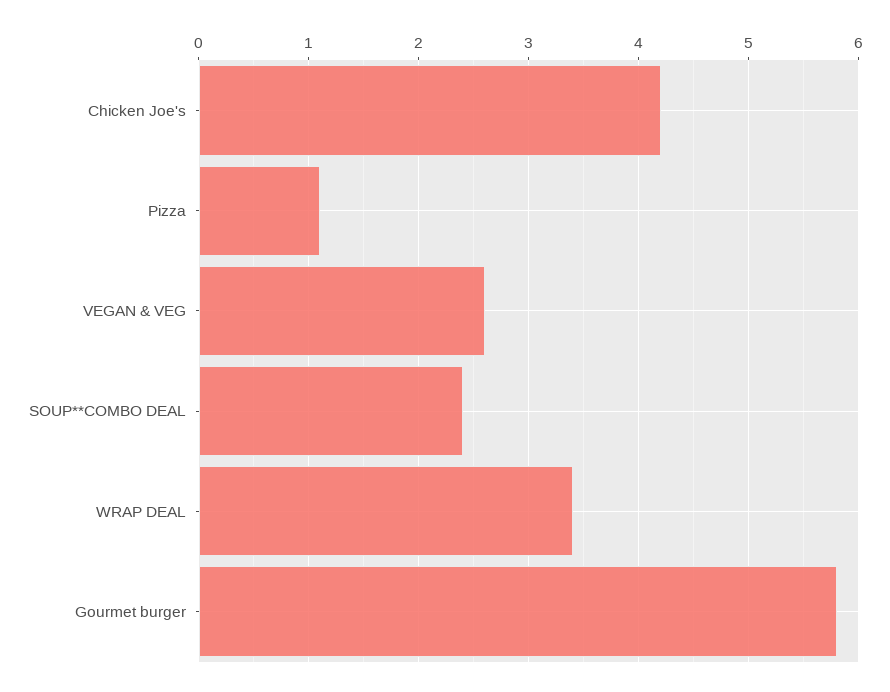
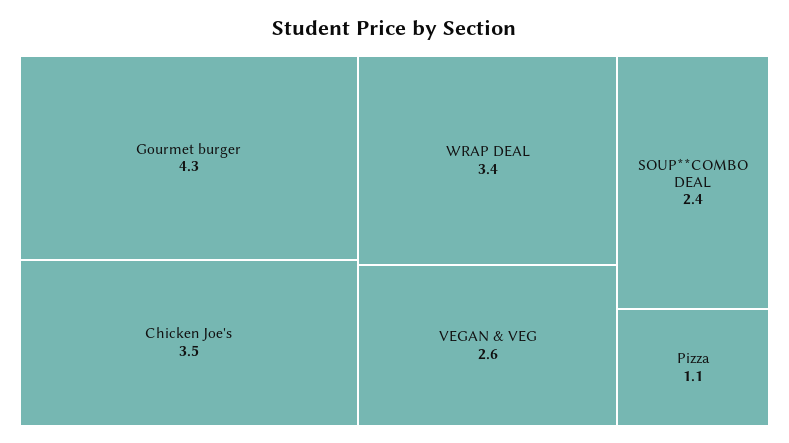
Chicken Joe's: 4.2 -> 3.5
Gourmet burger: 5.8 -> 4.3

